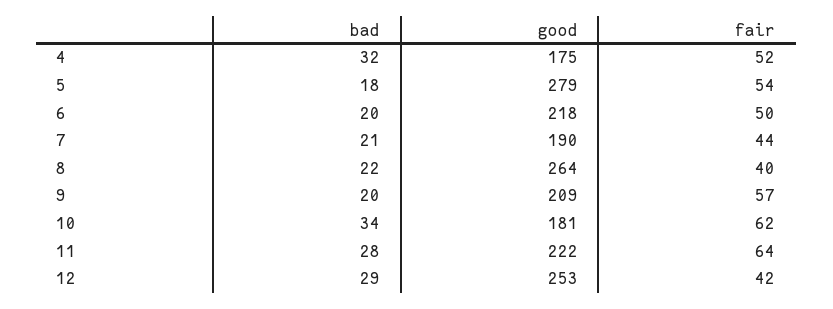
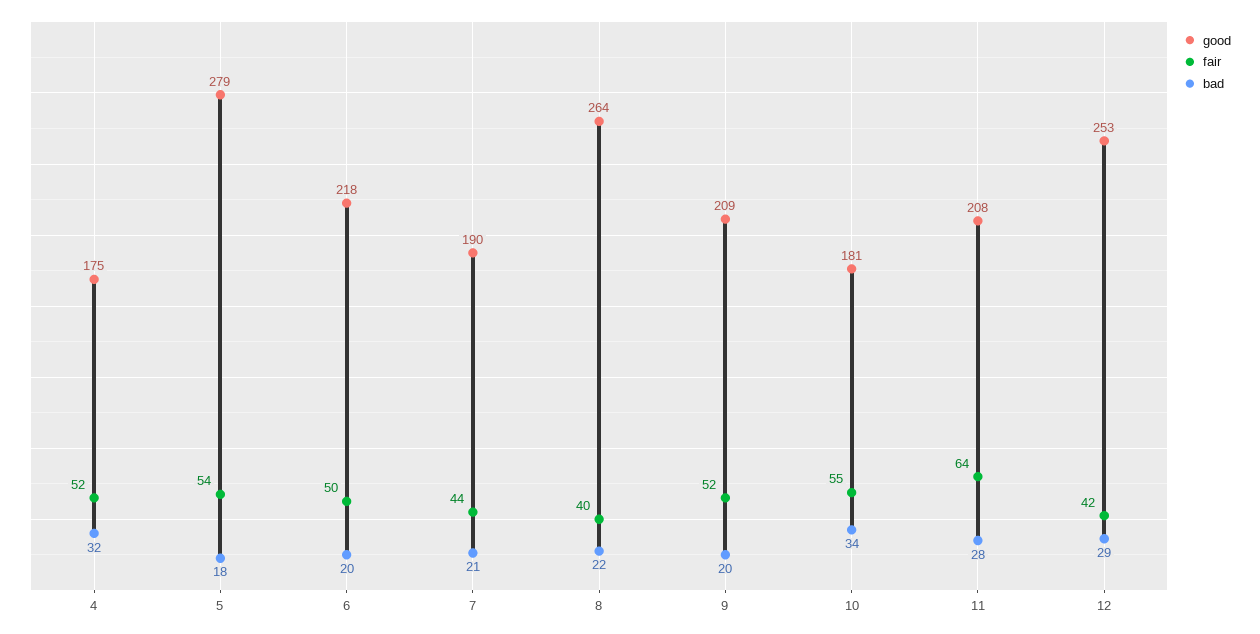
fair, 9: 57 -> 52
fair, 10: 62 -> 55
good, 11: 222 -> 208

